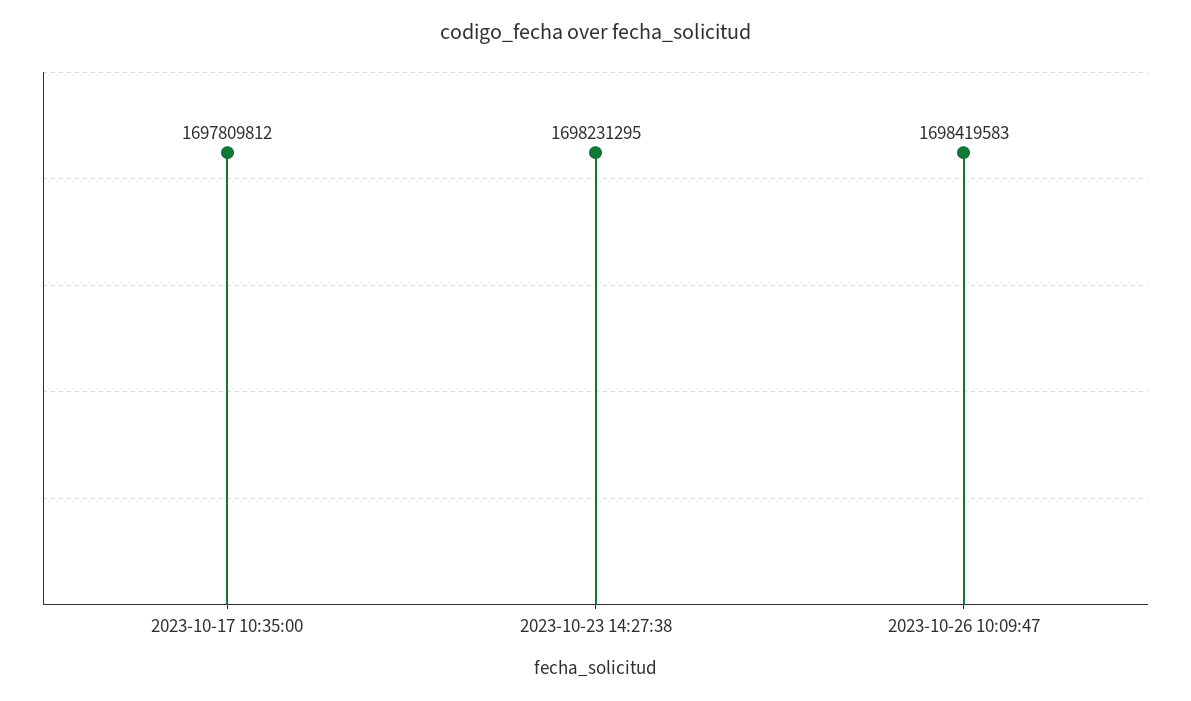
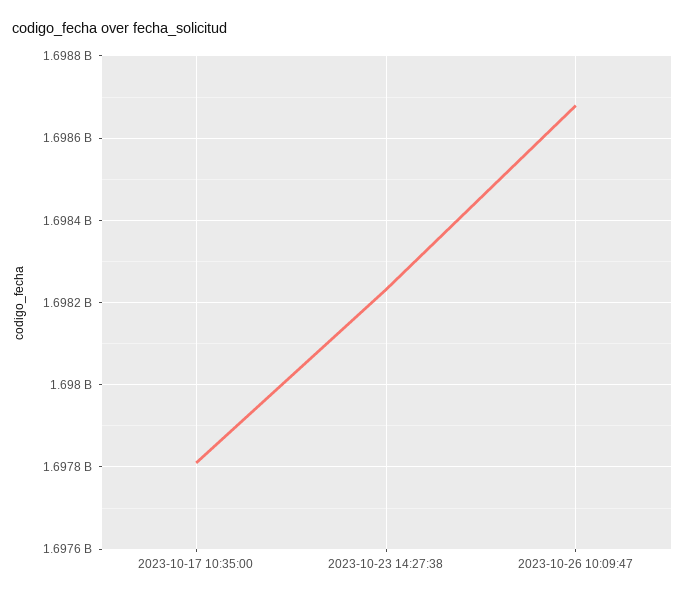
2023-10-26 10:09:47: 1698419583 -> 1698680000

